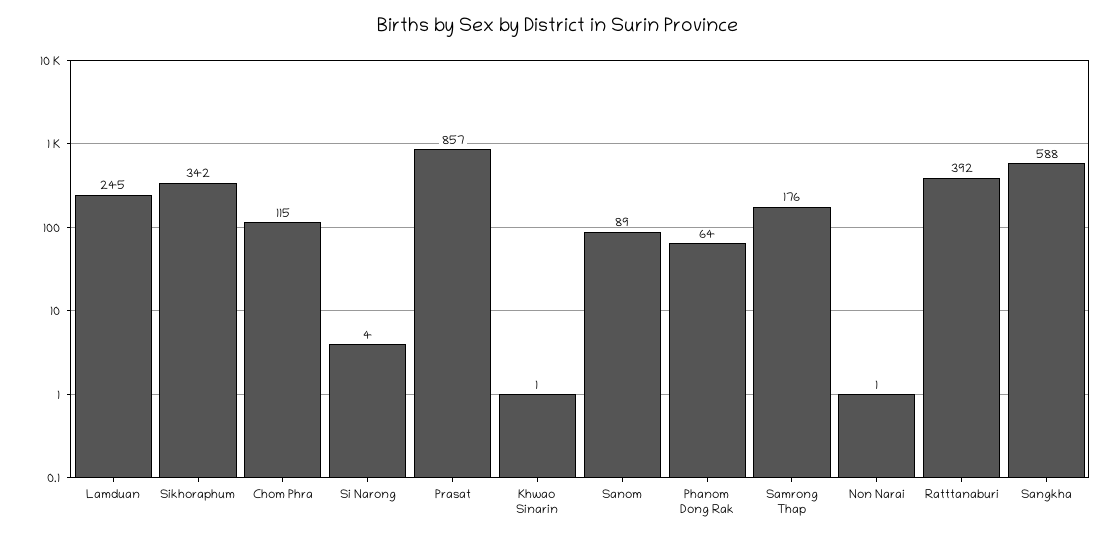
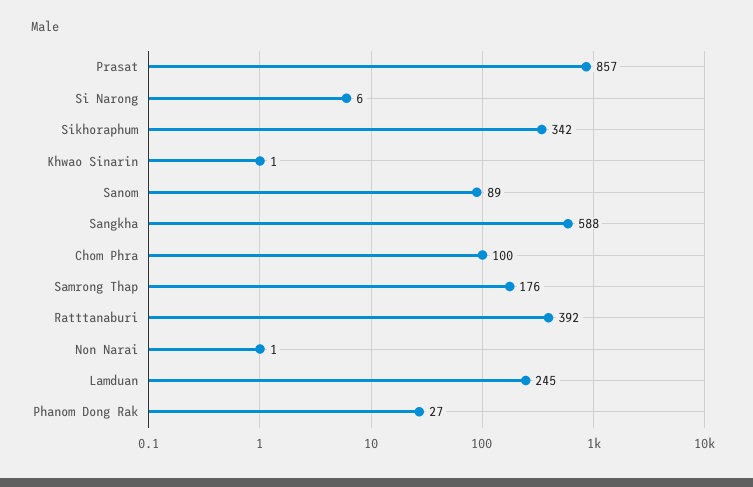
Chom Phra: 115 -> 100
Si Narong: 4 -> 6
Phanom Dong Rak: 64 -> 27

